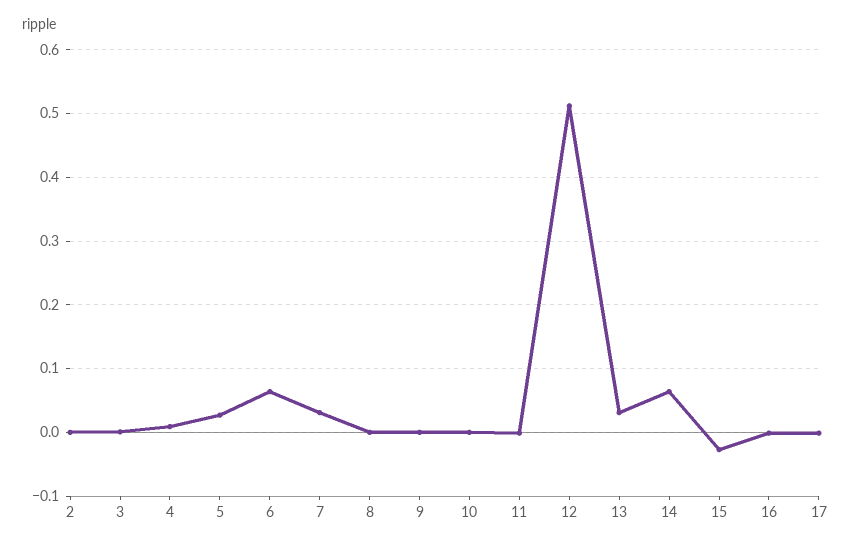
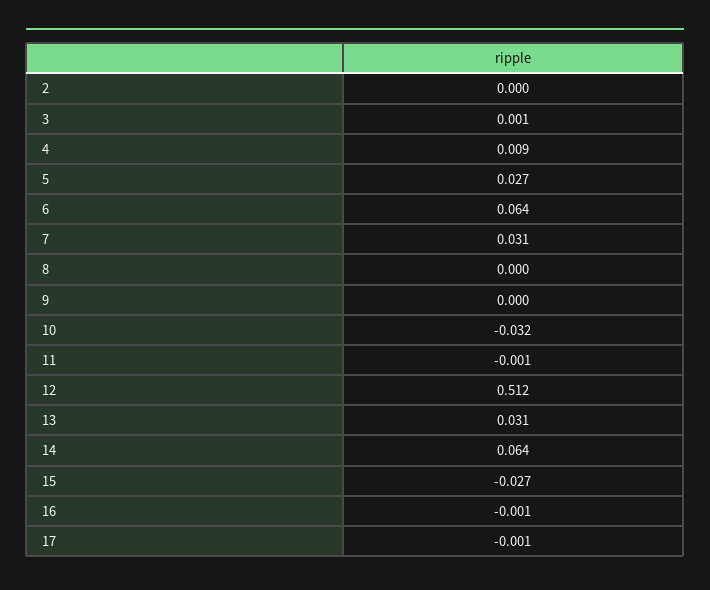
10: 0 -> -0.032

